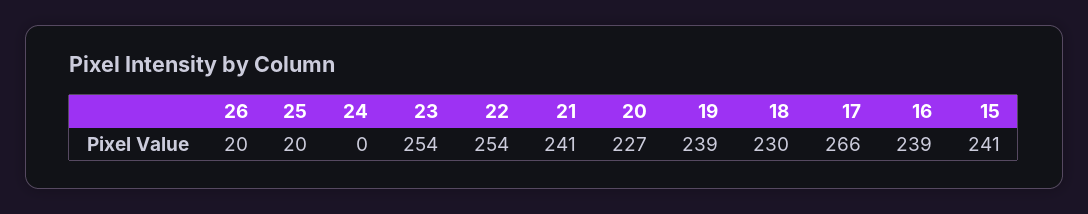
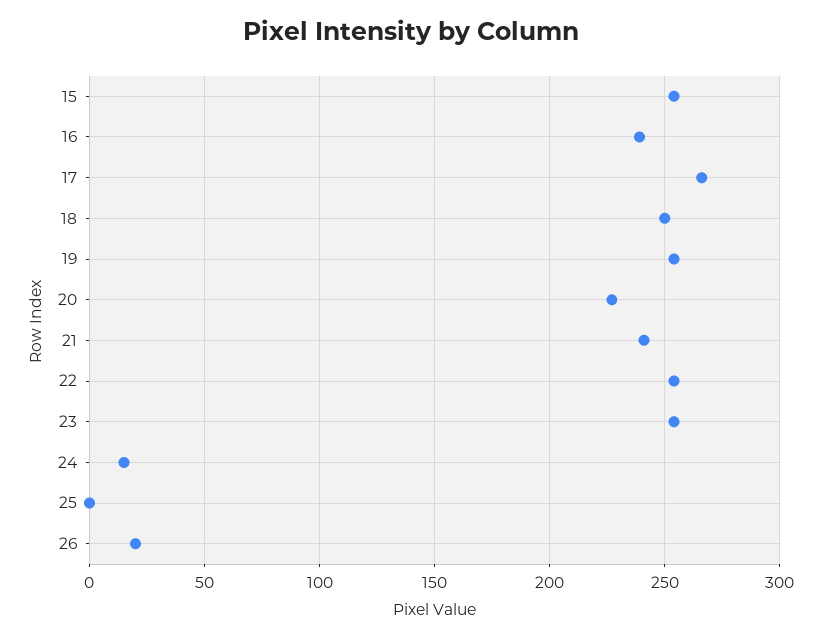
25: 20 -> 0
24: 0 -> 15
19: 239 -> 255
18: 230 -> 250
15: 241 -> 255

